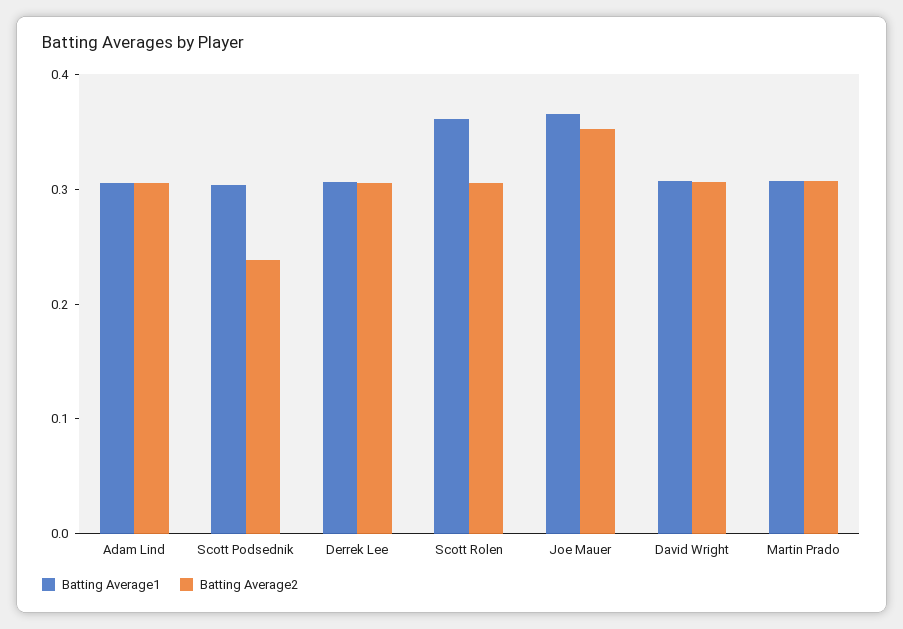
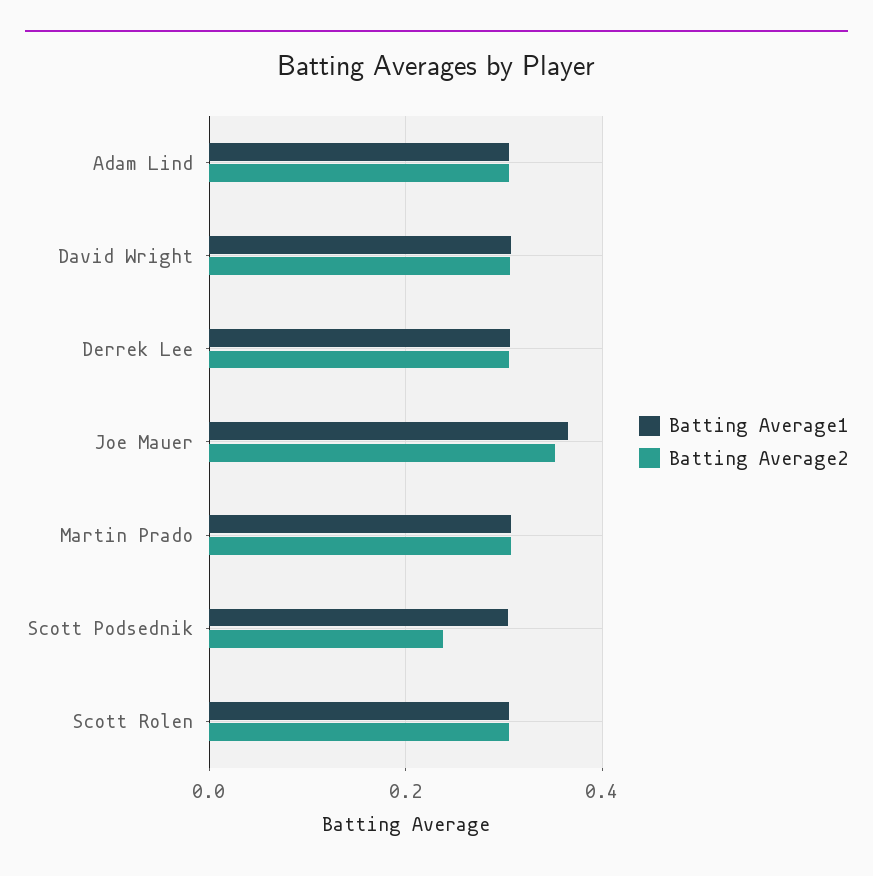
Batting Average1, Scott Rolen: 0.36 -> 0.3

